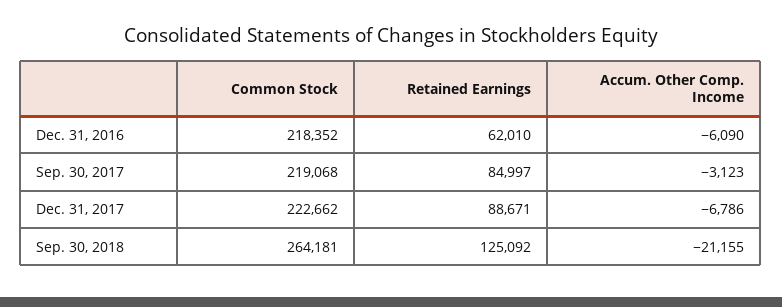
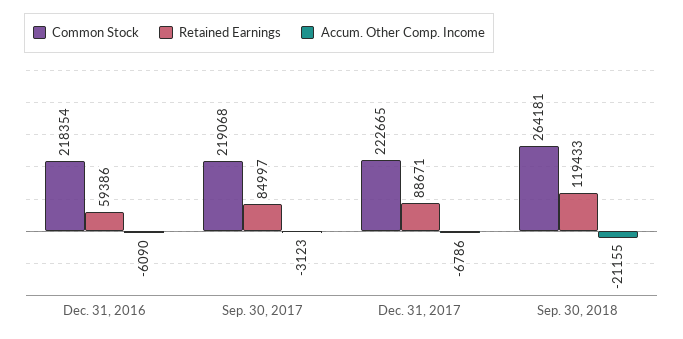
Common Stock, Dec. 31, 2016: 218352 -> 218354
Retained Earnings, Dec. 31, 2016: 62010 -> 59386
Common Stock, Dec. 31, 2017: 222662 -> 222665
Retained Earnings, Sep. 30, 2018: 125092 -> 119433

